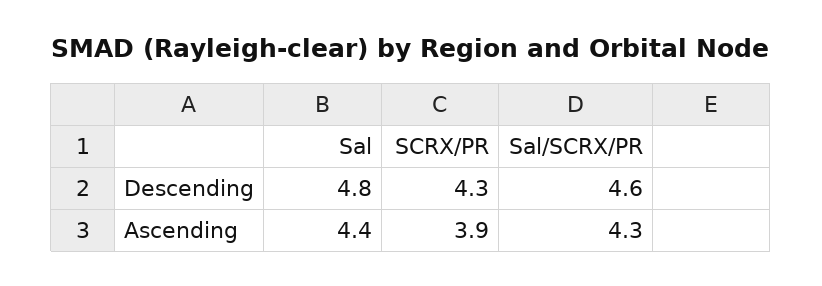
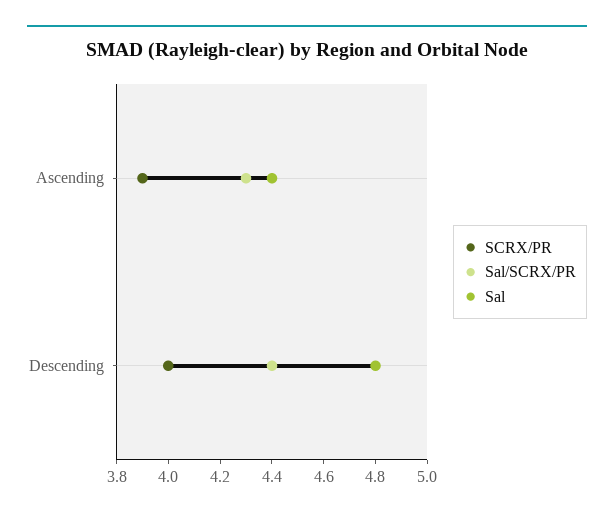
SCRX/PR, Descending: 4.3 -> 4
Sal/SCRX/PR, Descending: 4.6 -> 4.4

